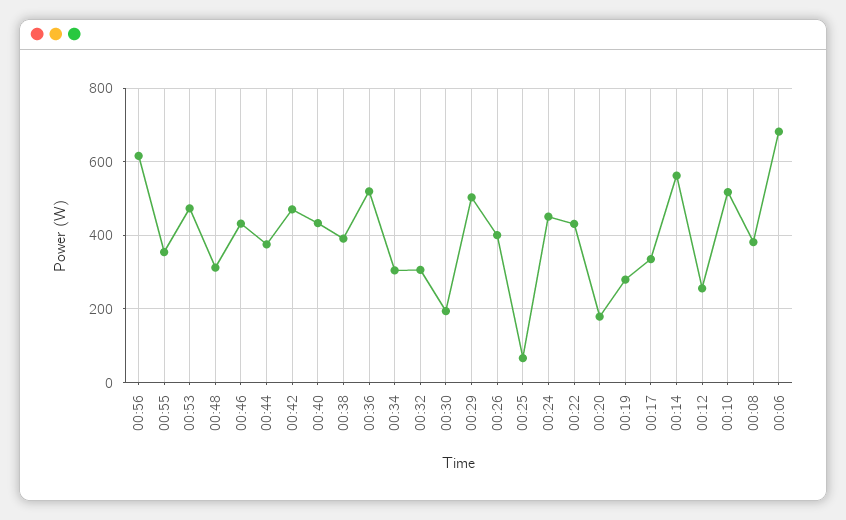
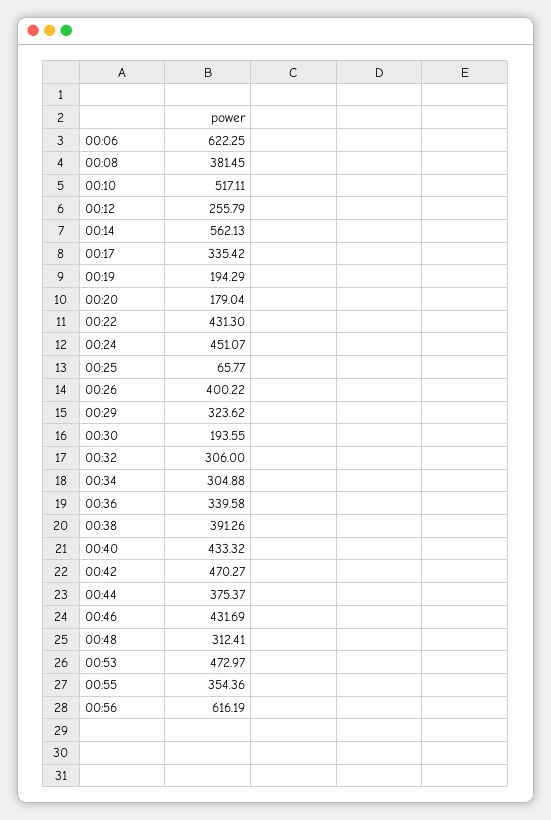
00:36: 520 -> 339.58
00:29: 500 -> 323.62
00:19: 280 -> 194.29
00:06: 680 -> 622.25

